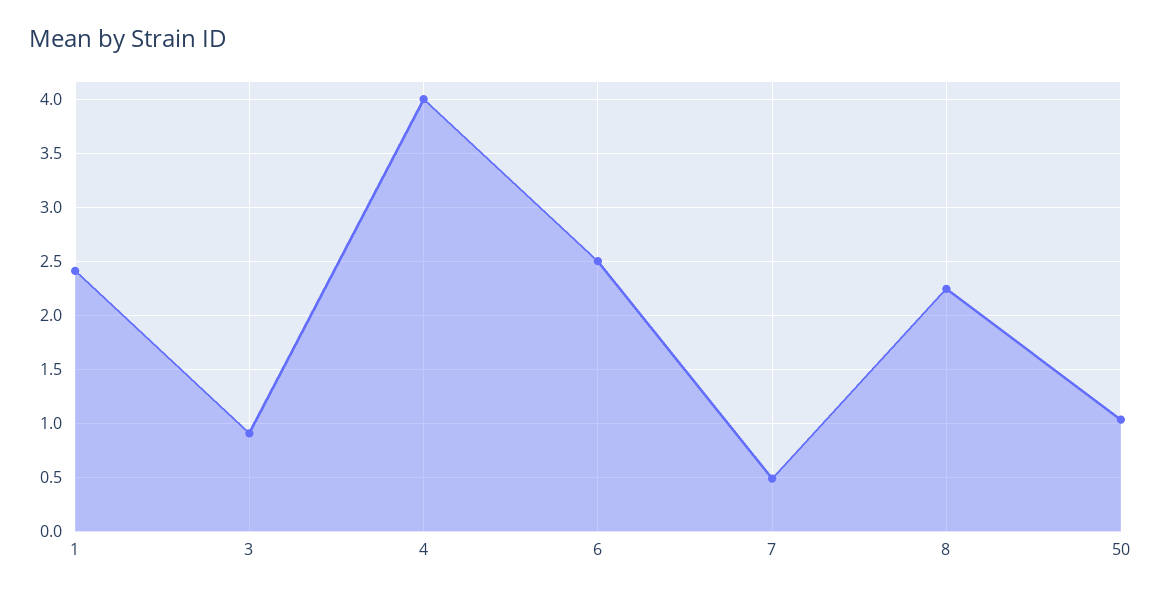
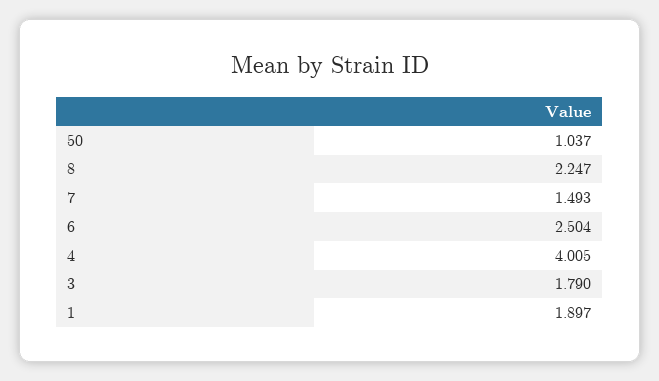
1: 2.4 -> 1.897
3: 0.9 -> 1.79
7: 0.5 -> 1.493

